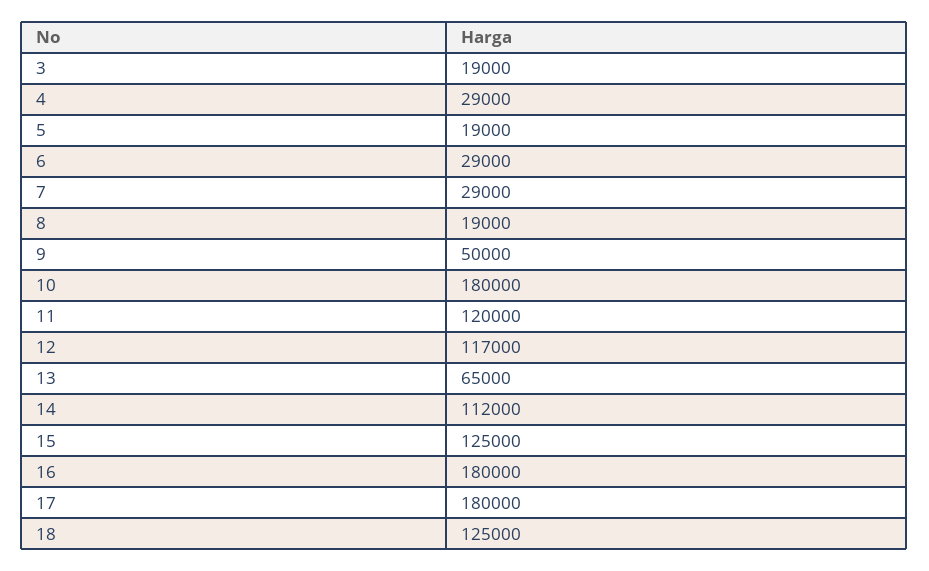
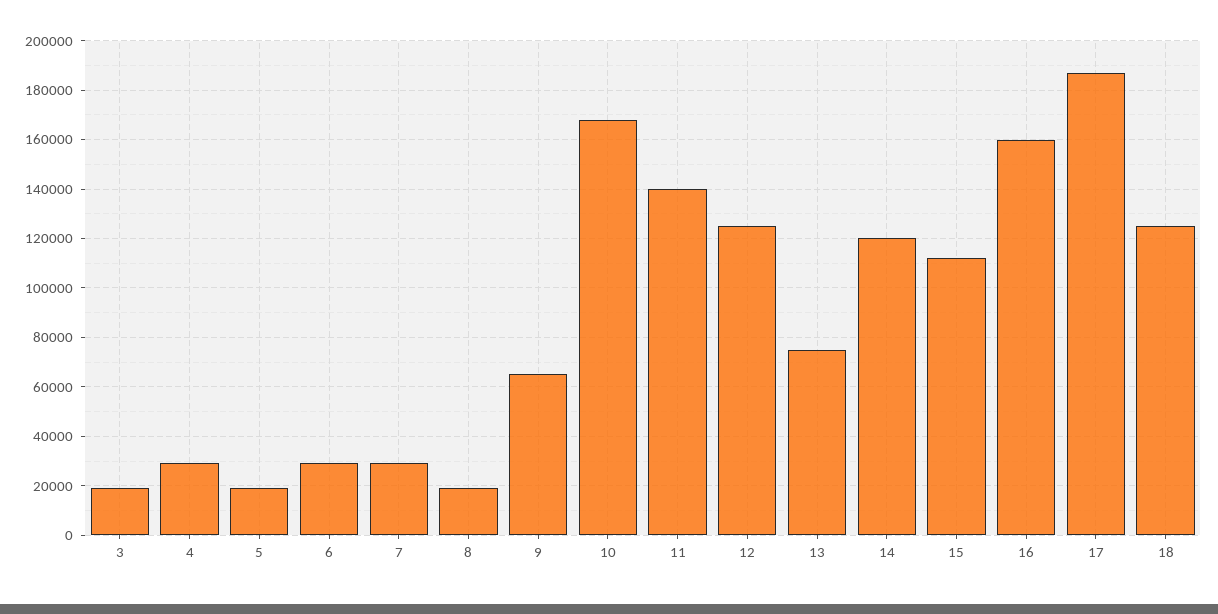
9: 50000 -> 65000
10: 180000 -> 167500
11: 120000 -> 140000
12: 117000 -> 125000
13: 65000 -> 75000
14: 112000 -> 120000
15: 125000 -> 112500
16: 180000 -> 160000
17: 180000 -> 187500

